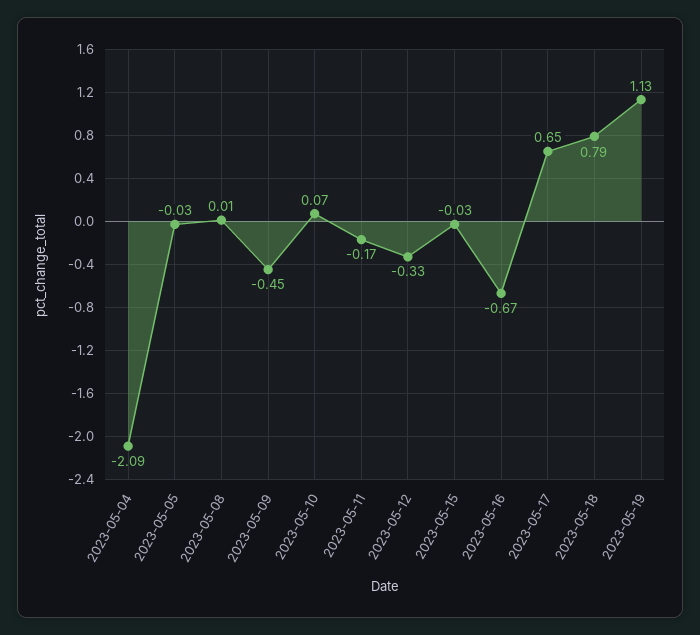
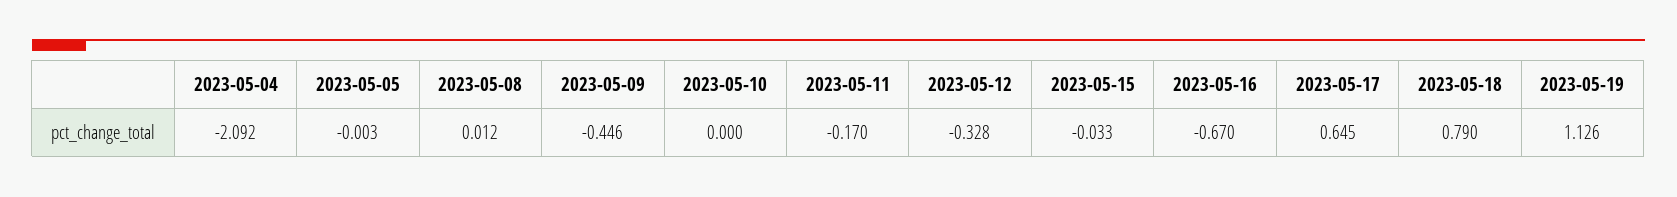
2023-05-05: -0.03 -> -0.003
2023-05-10: 0.07 -> 0

